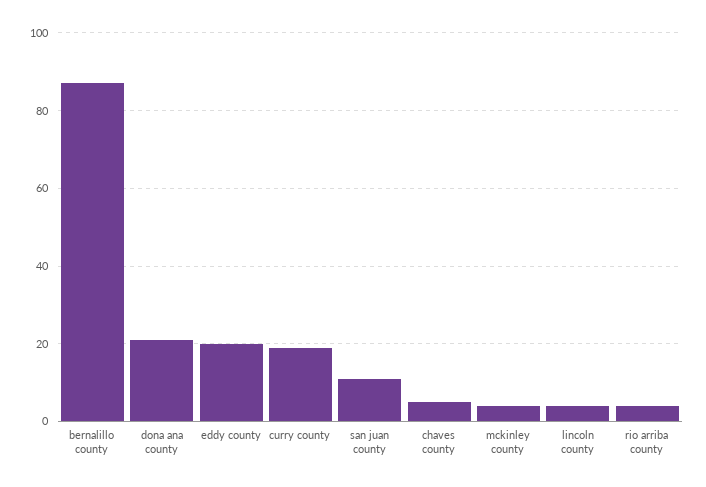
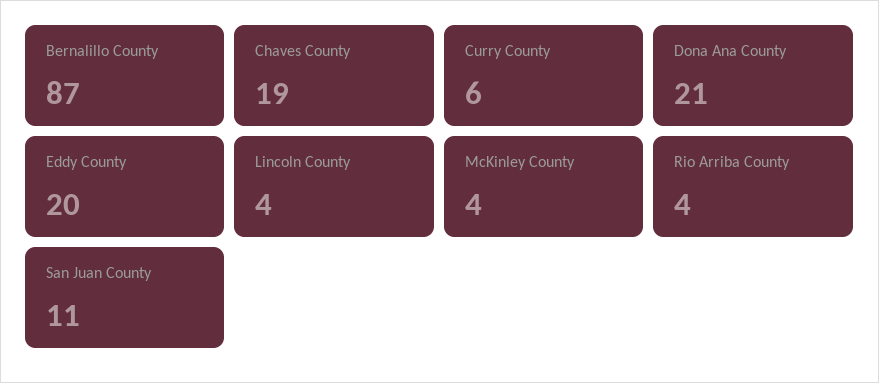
curry county: 20 -> 6
chaves county: 5 -> 19

